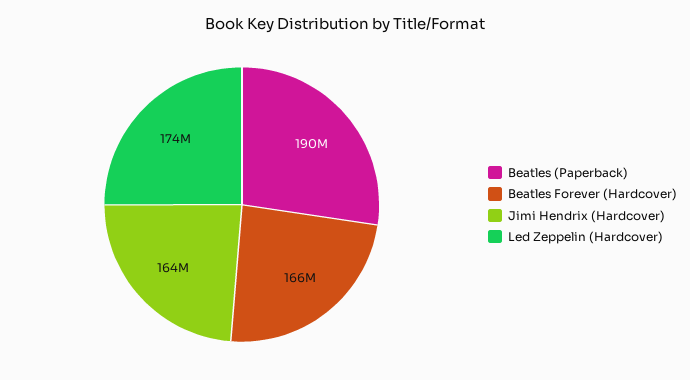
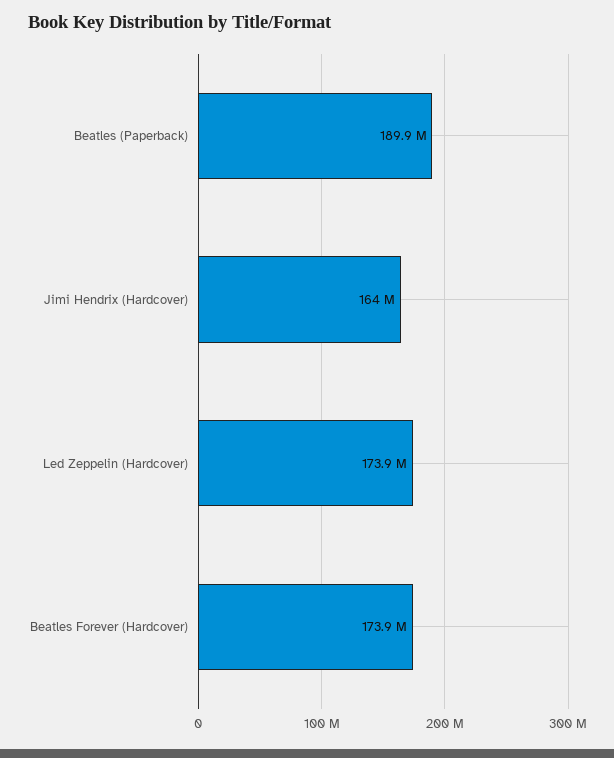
Beatles Forever (Hardcover): 166000000 -> 173900000

